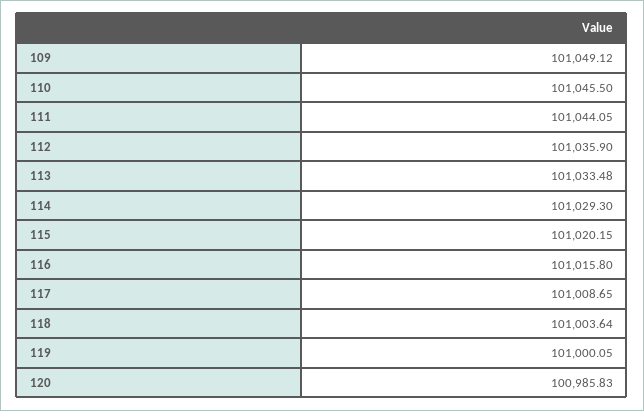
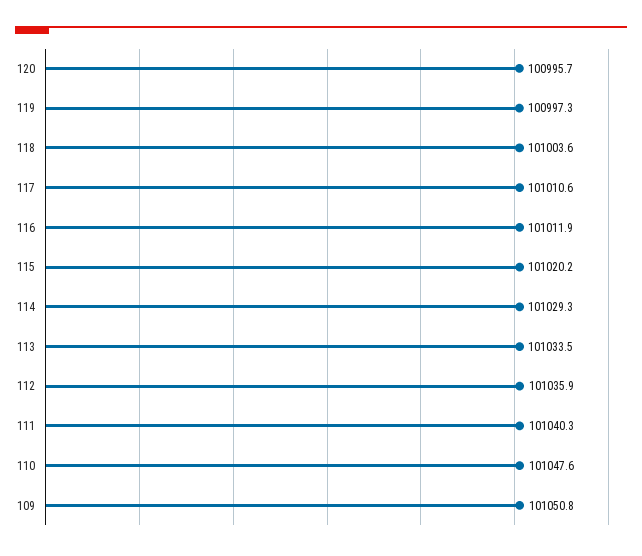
109: 101049.12 -> 101050.8
110: 101045.5 -> 101047.6
111: 101044.05 -> 101040.3
116: 101015.8 -> 101011.9
117: 101008.65 -> 101010.6
119: 101000.05 -> 100997.3
120: 100985.83 -> 100995.7

